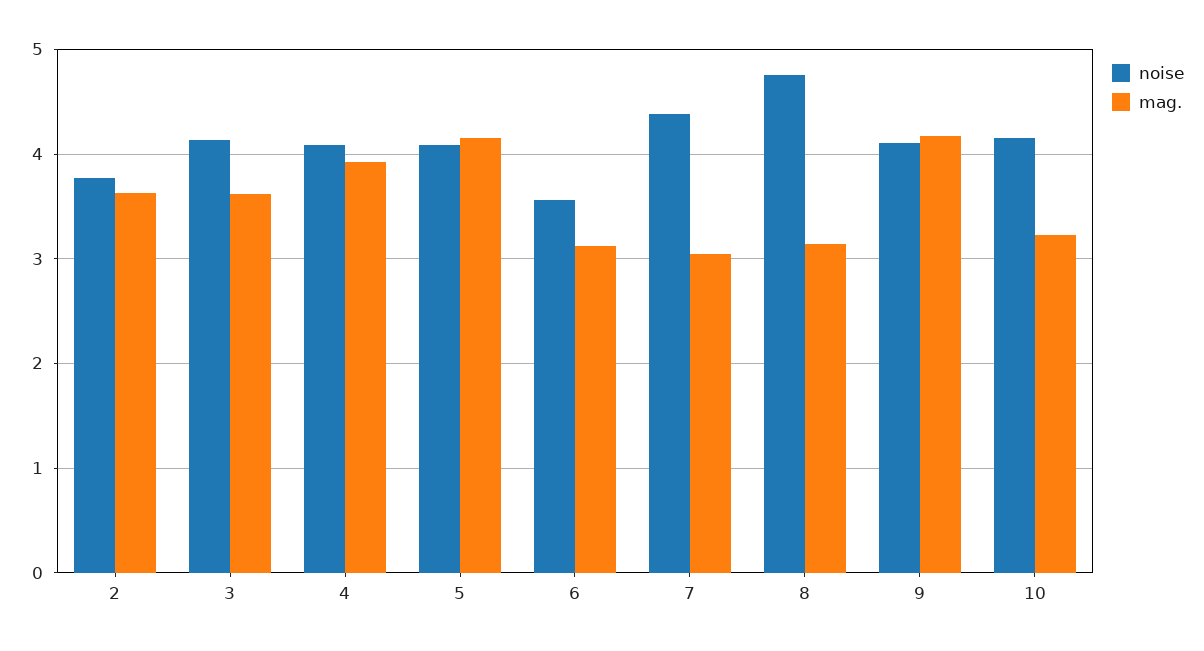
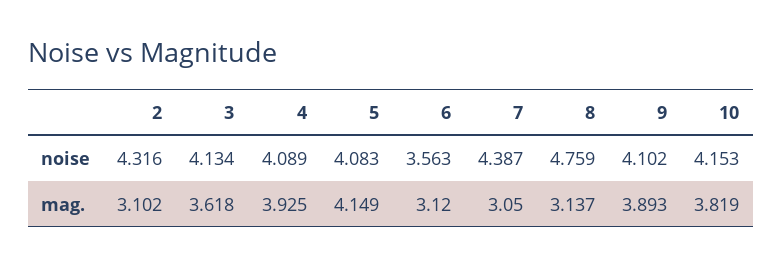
noise, 2: 3.8 -> 4.316
mag., 2: 3.6 -> 3.102
mag., 9: 4.2 -> 3.893
mag., 10: 3.2 -> 3.819

